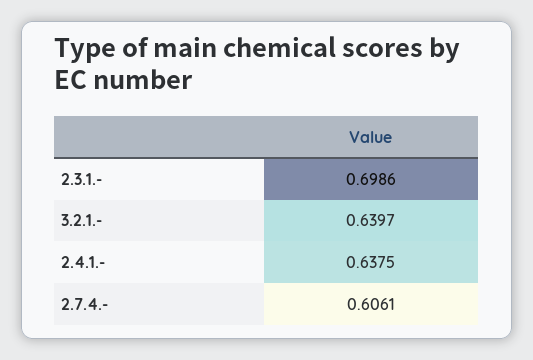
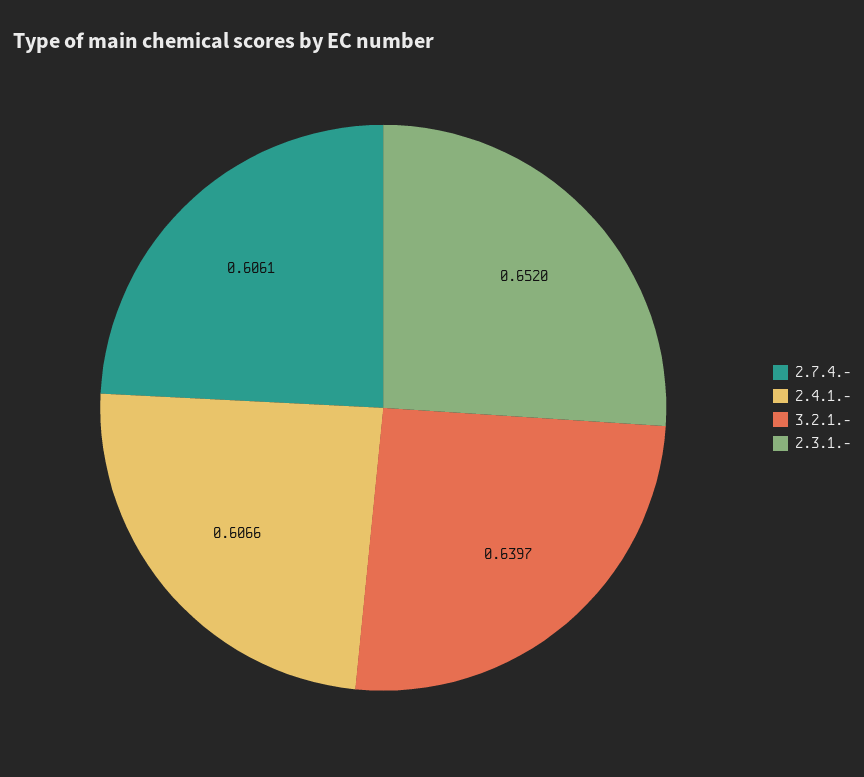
2.3.1.-: 0.6986 -> 0.652
2.4.1.-: 0.6375 -> 0.6066

